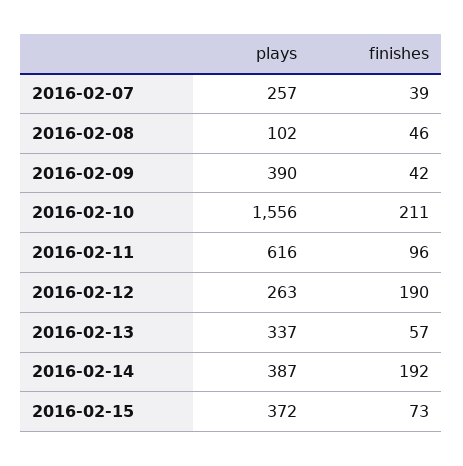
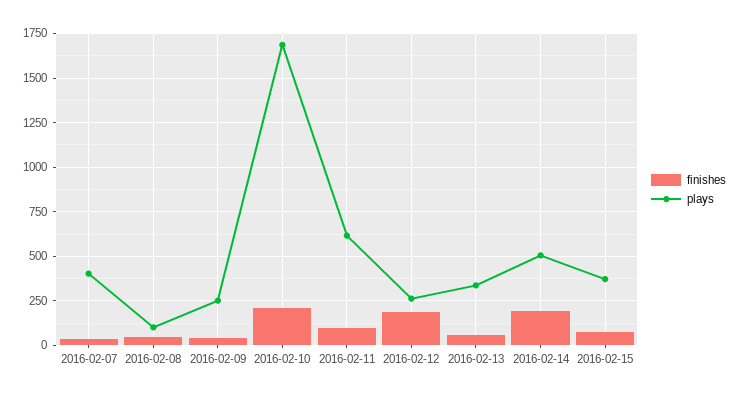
plays, 2016-02-07: 257 -> 400
plays, 2016-02-09: 390 -> 250
plays, 2016-02-10: 1556 -> 1700
plays, 2016-02-14: 387 -> 500

